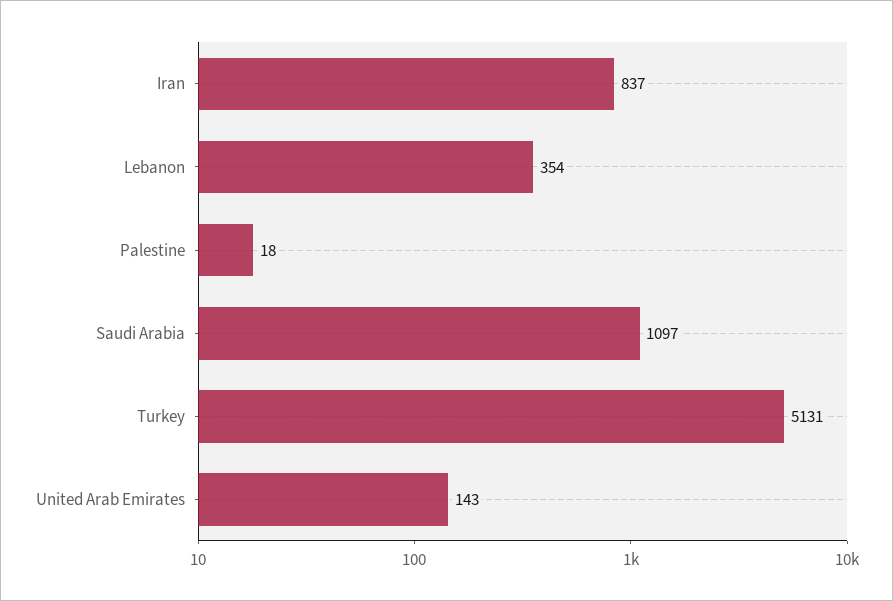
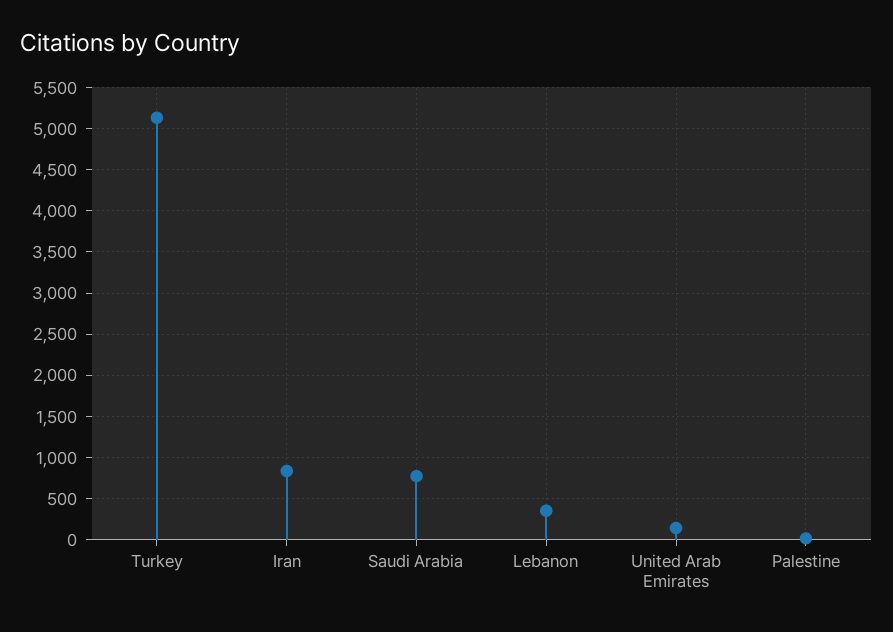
Saudi Arabia: 1097 -> 800

